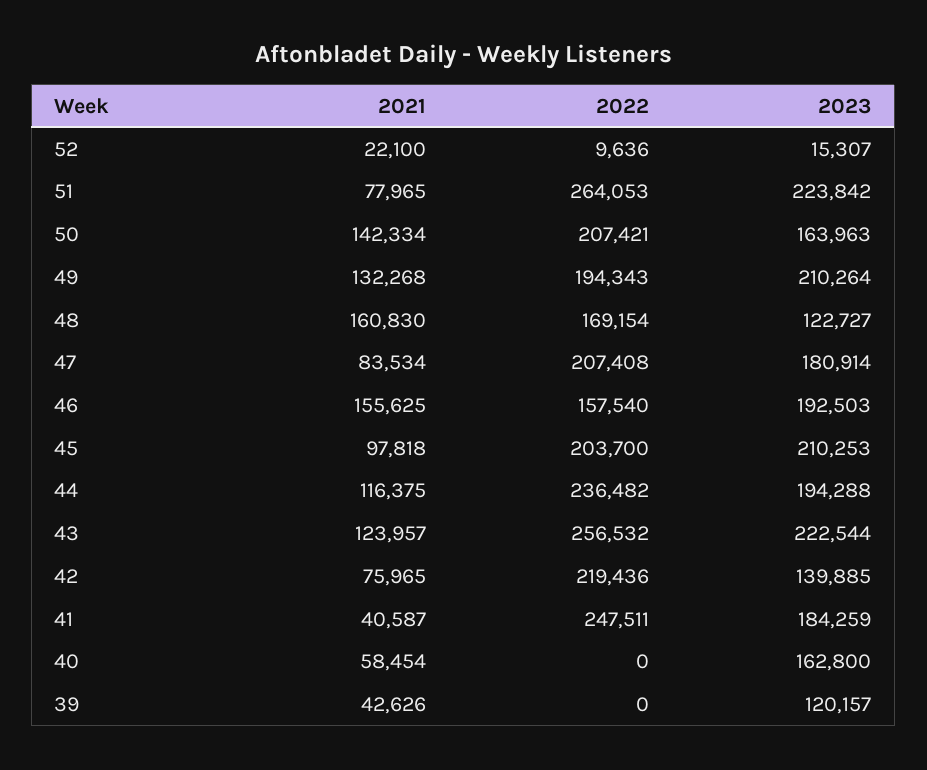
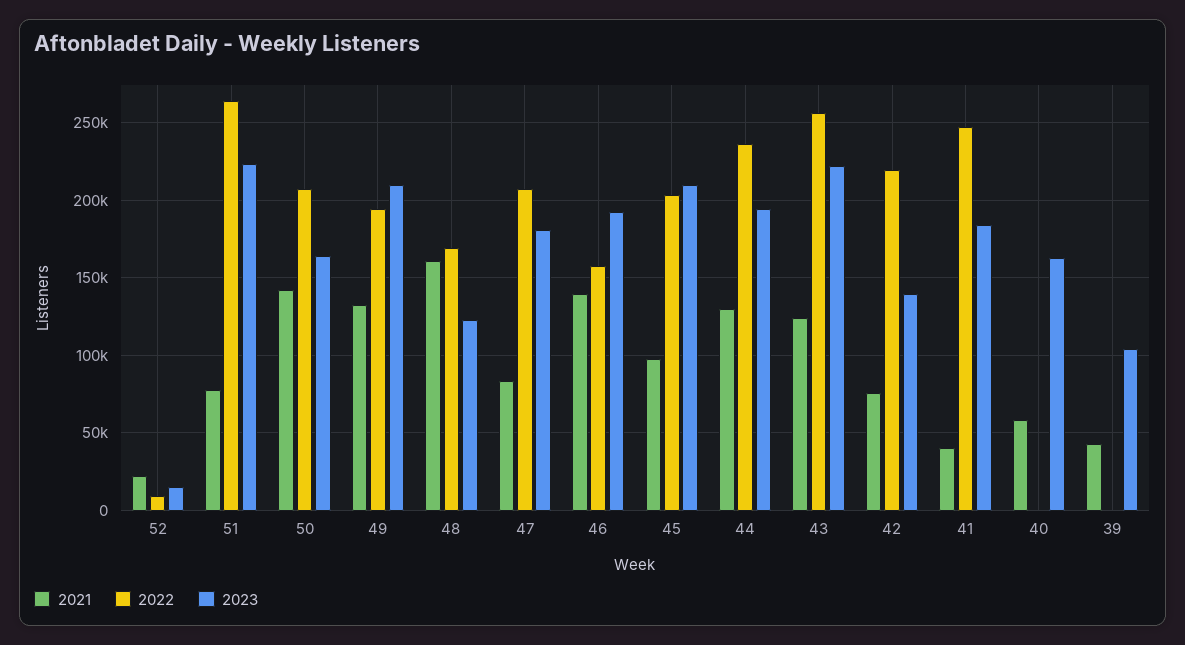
2021, 46: 155625 -> 140000
2021, 44: 116375 -> 130000
2023, 39: 120157 -> 105000

